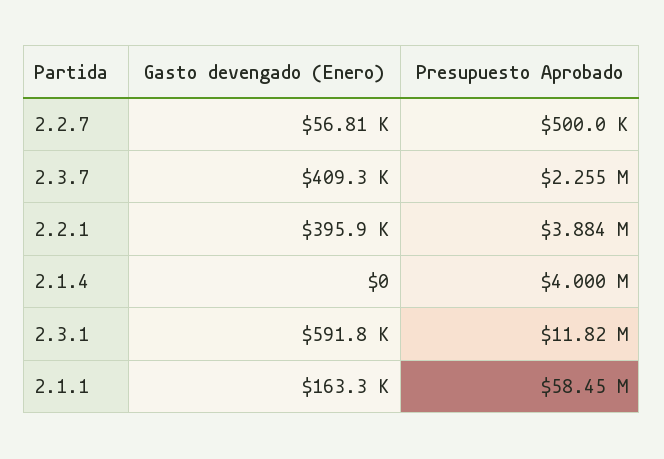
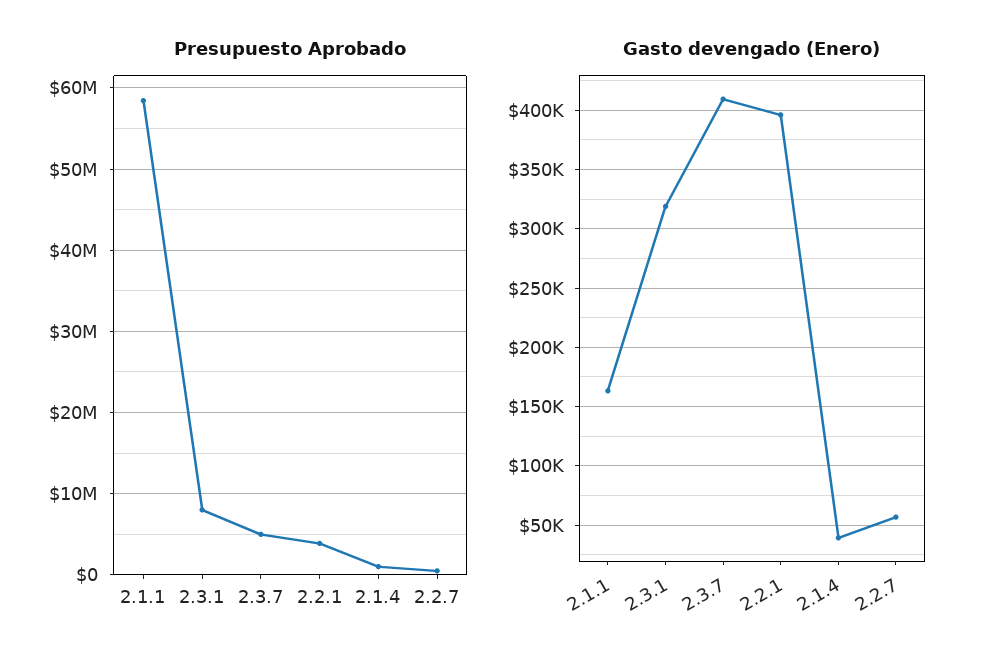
Presupuesto Aprobado, 2.3.7: 2255000 -> 5000000
Gasto devengado (Enero), 2.1.4: 0 -> 40000
Presupuesto Aprobado, 2.1.4: 4000000 -> 1000000
Gasto devengado (Enero), 2.3.1: 591800 -> 320000
Presupuesto Aprobado, 2.3.1: 11820000 -> 8000000

